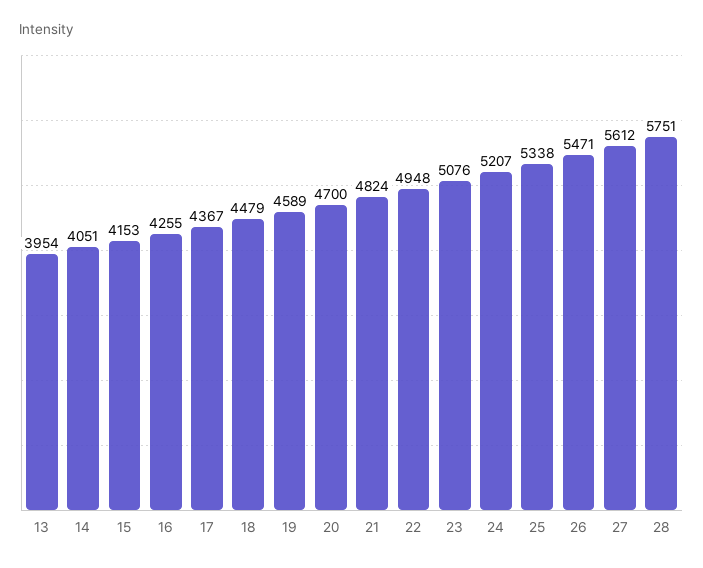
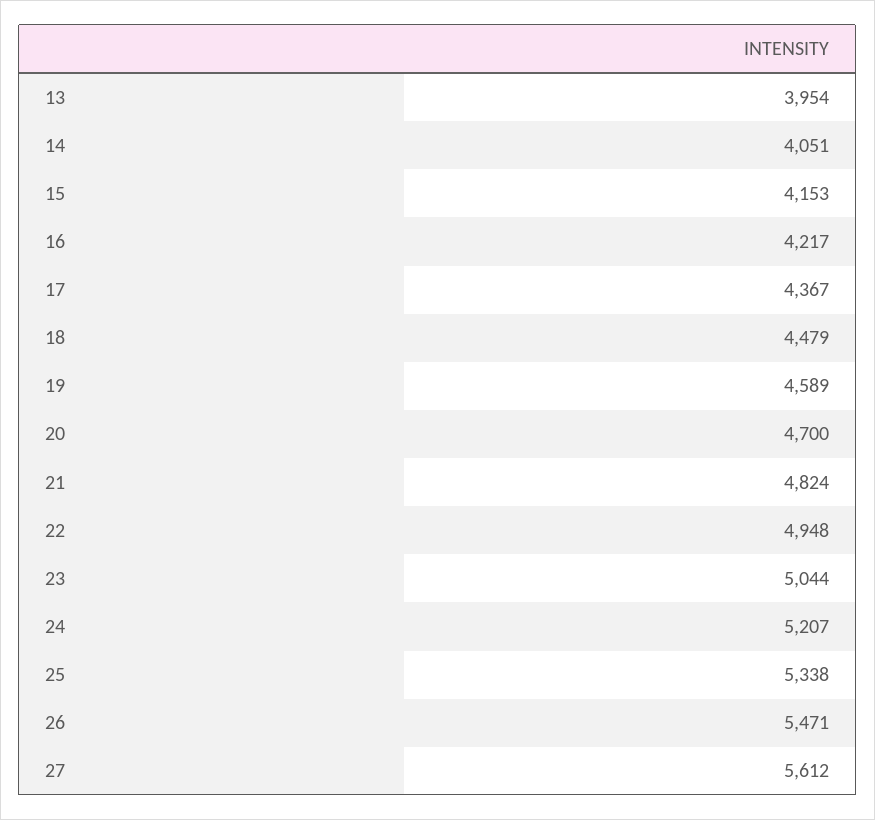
16: 4255 -> 4217
23: 5076 -> 5044
28: 5751 -> none

